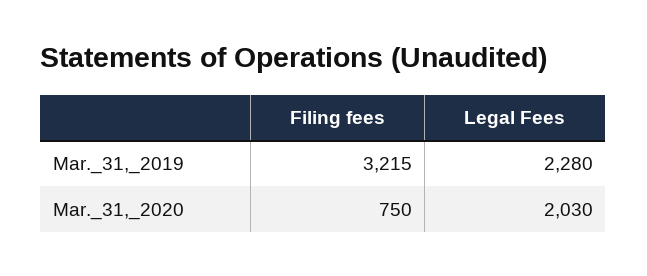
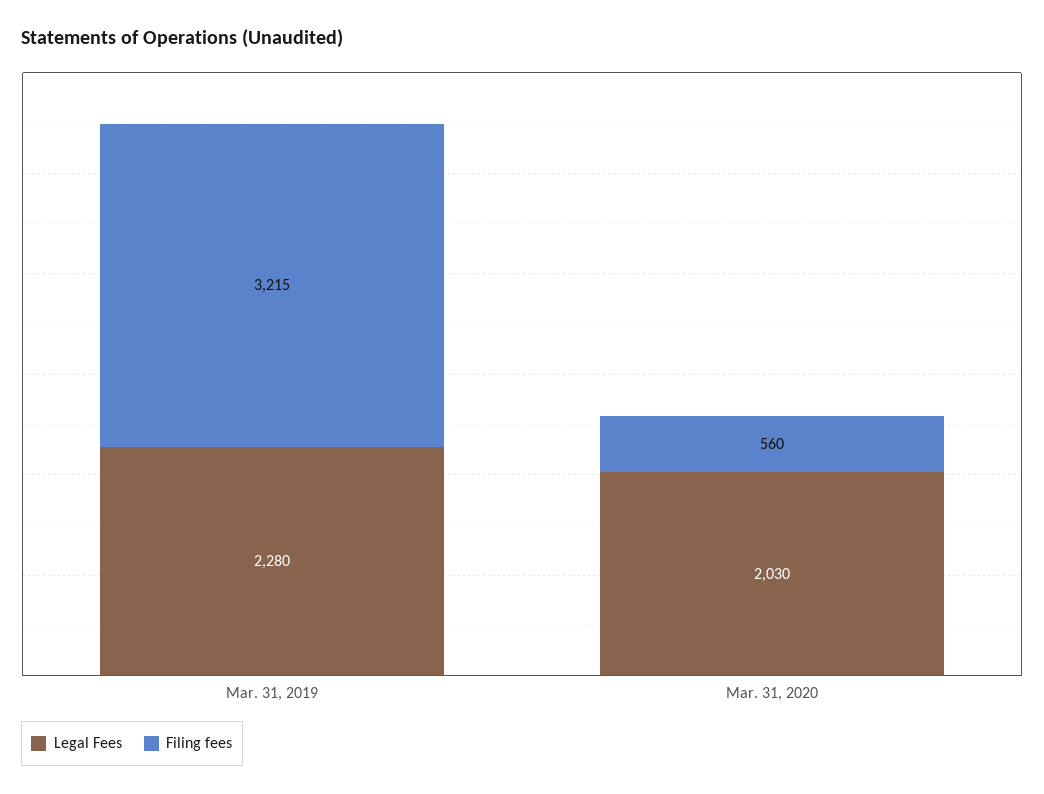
Filing fees, Mar._31,_2020: 750 -> 560

